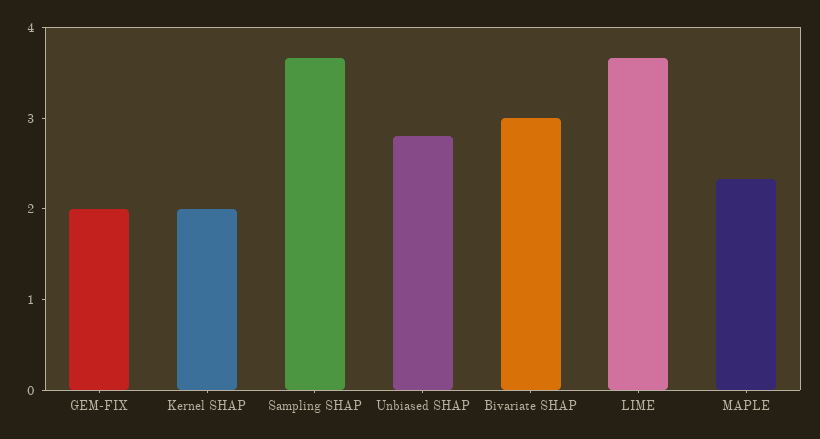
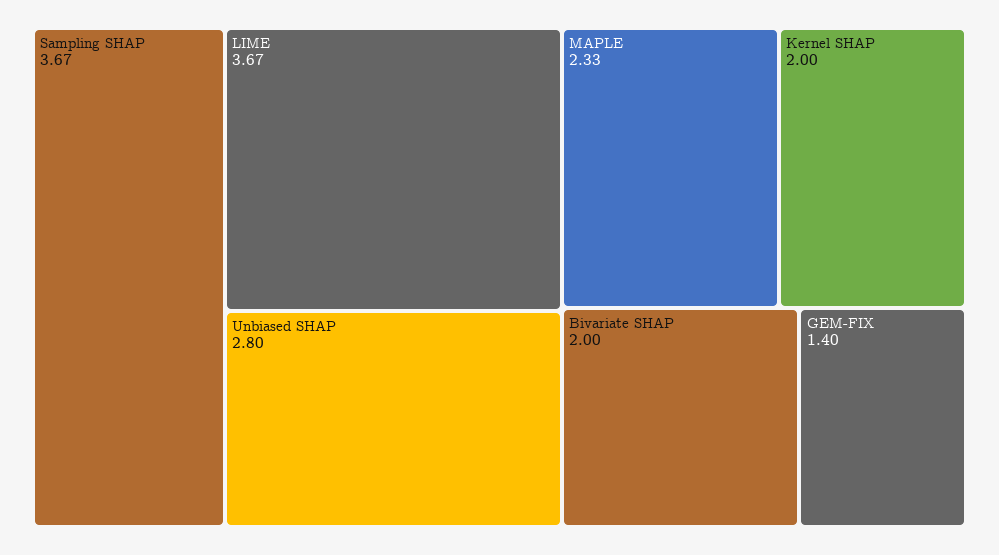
GEM-FIX: 2 -> 1.4
Bivariate SHAP: 3 -> 2

